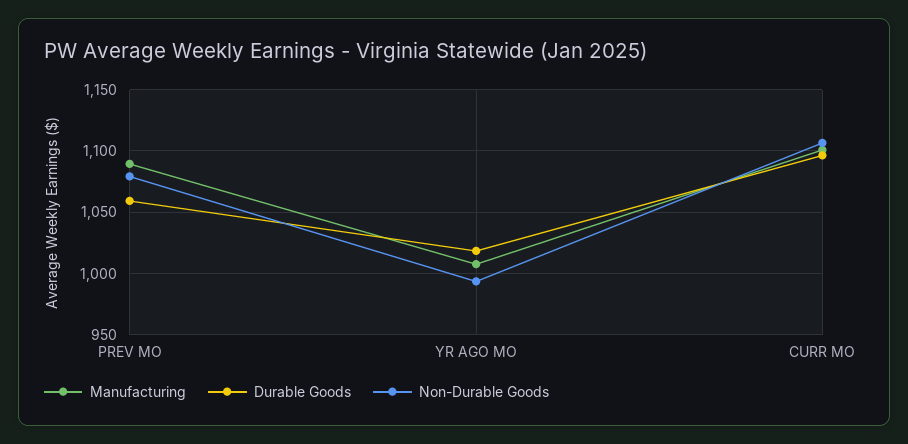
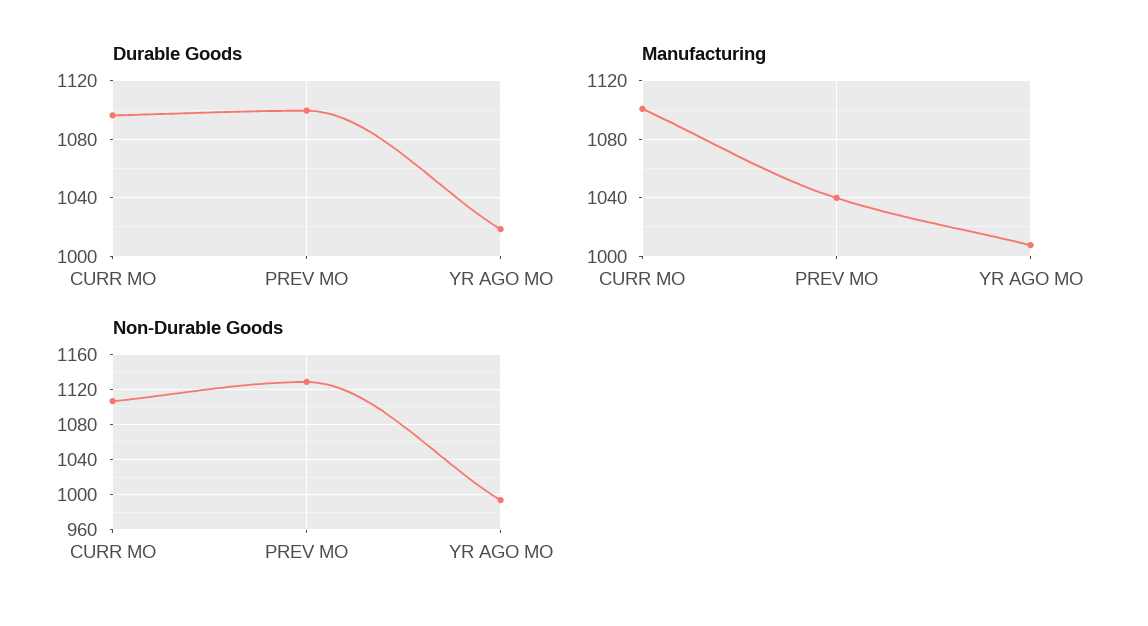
Manufacturing, PREV MO: 1090 -> 1040
Durable Goods, PREV MO: 1060 -> 1100
Non-Durable Goods, PREV MO: 1080 -> 1130

